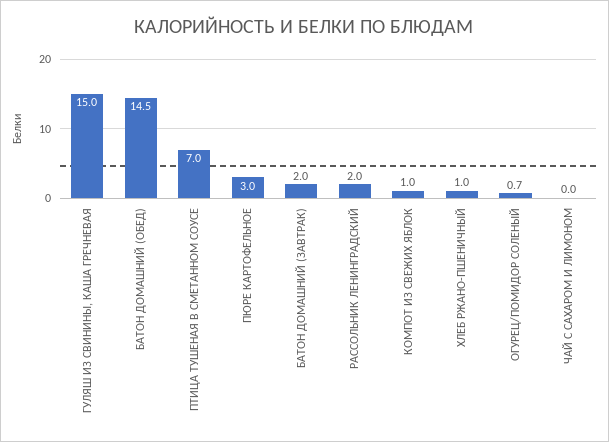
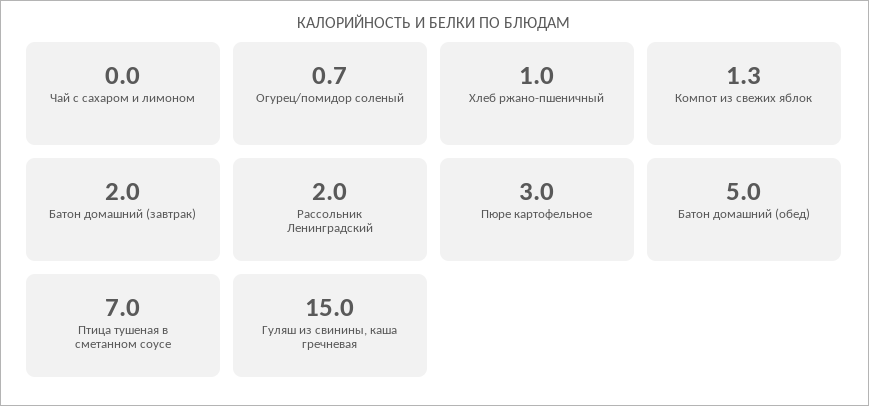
БАТОН ДОМАШНИЙ (ОБЕД): 14.5 -> 5
КОМПОТ ИЗ СВЕЖИХ ЯБЛОК: 1 -> 1.3

